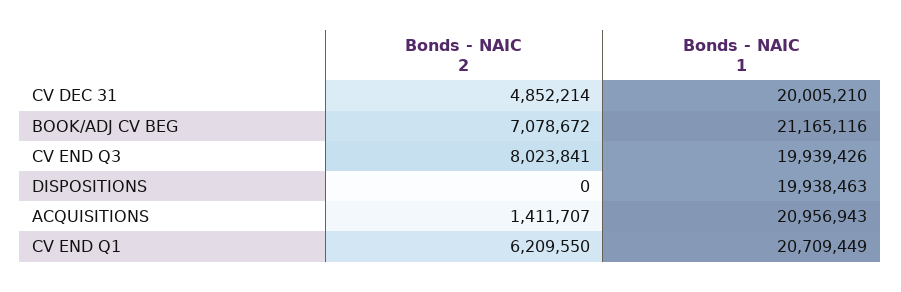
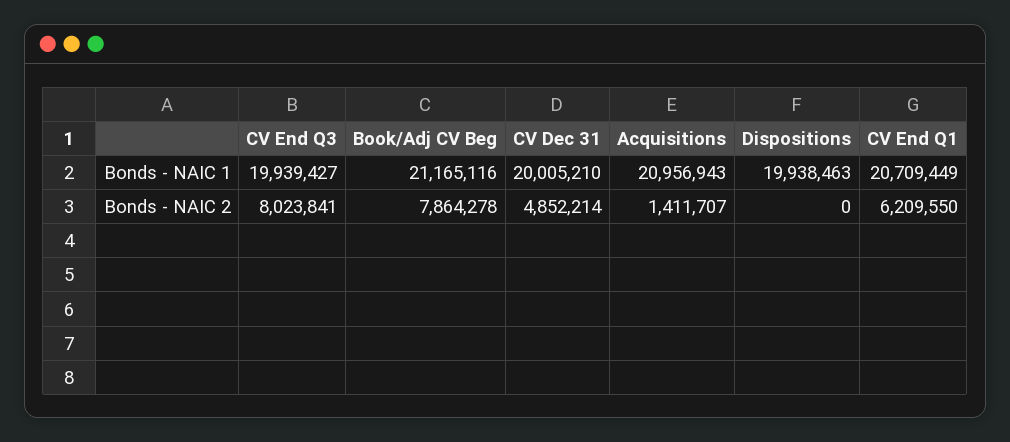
Bonds - NAIC 2, BOOK/ADJ CV BEG: 7078672 -> 7864278
Bonds - NAIC 1, CV END Q3: 19939426 -> 19939427

